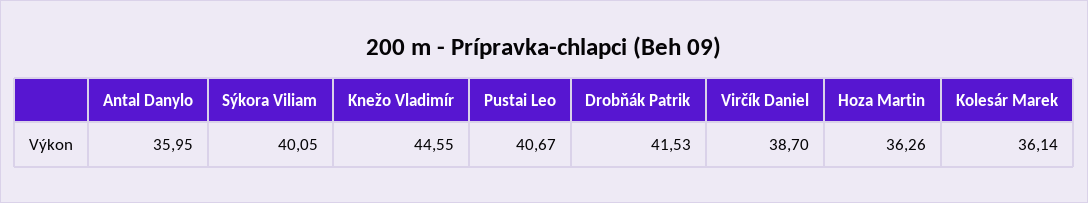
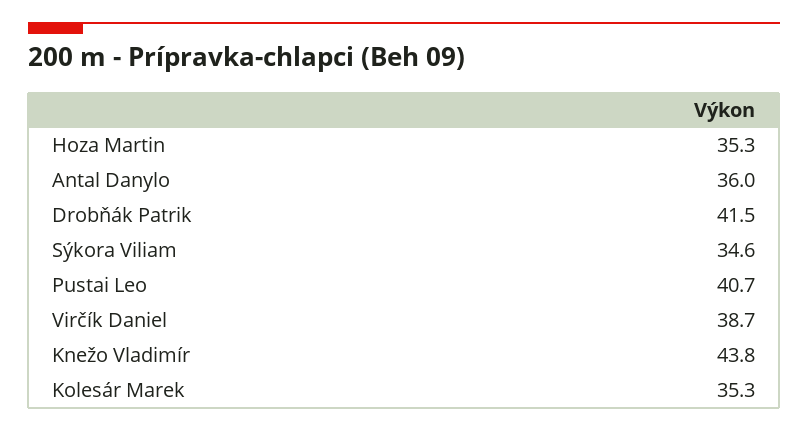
Sýkora Viliam: 40.05 -> 34.6
Knežo Vladimír: 44.55 -> 43.8
Hoza Martin: 36.26 -> 35.3
Kolesár Marek: 36.14 -> 35.3

